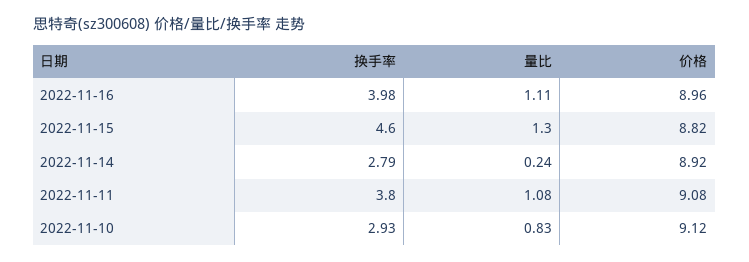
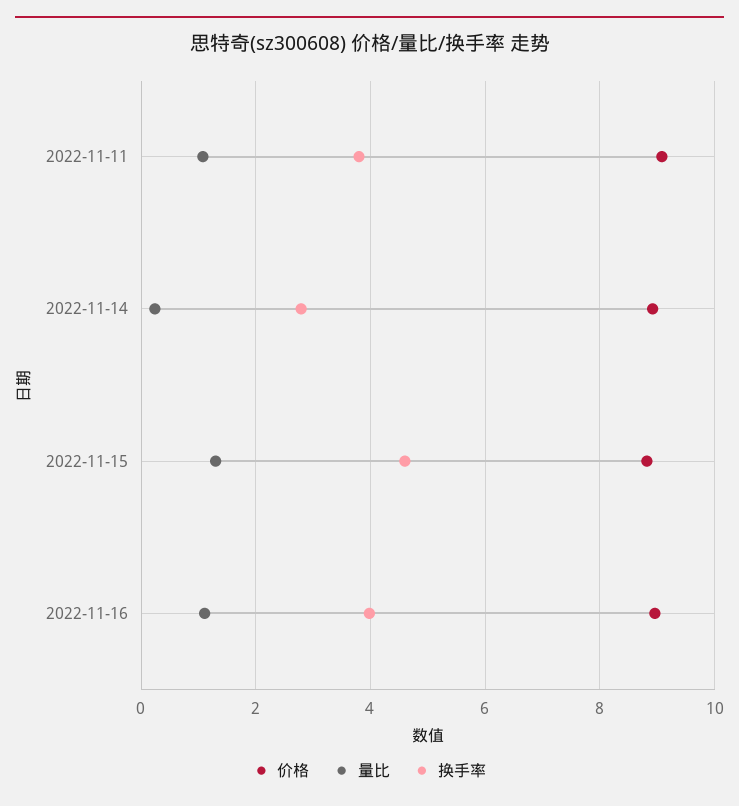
换手率, 2022-11-10: 2.93 -> none
量比, 2022-11-10: 0.83 -> none
价格, 2022-11-10: 9.12 -> none

